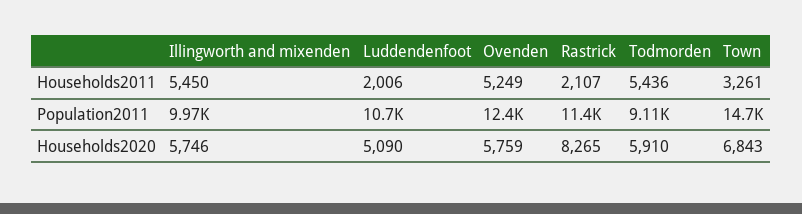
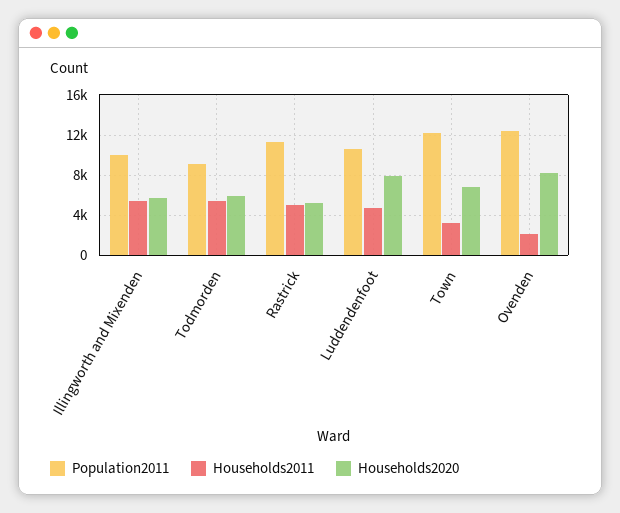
Households2011, Luddendenfoot: 2006 -> 5000
Households2011, Ovenden: 5249 -> 2000
Households2011, Rastrick: 2107 -> 5000
Population2011, Town: 14700 -> 12000
Households2020, Luddendenfoot: 5090 -> 8000
Households2020, Ovenden: 5759 -> 8000
Households2020, Rastrick: 8265 -> 5000

